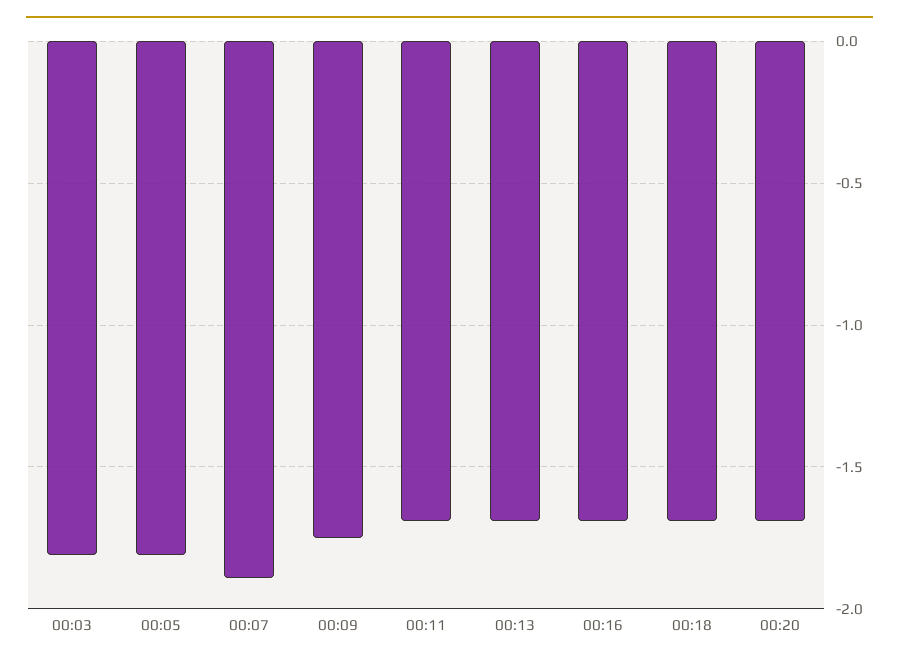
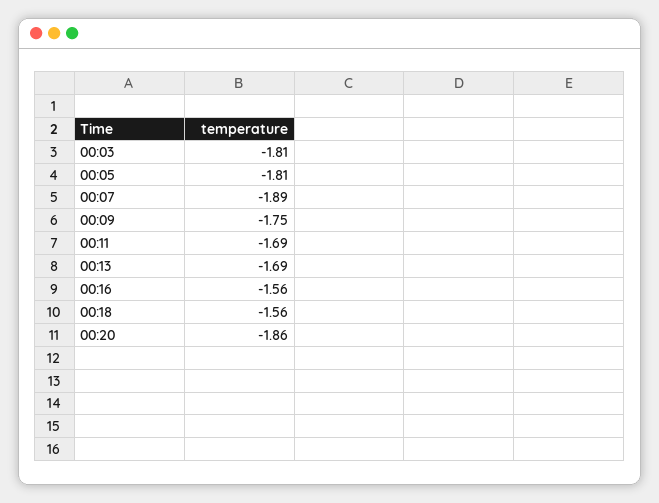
00:16: -1.7 -> -1.56
00:18: -1.7 -> -1.56
00:20: -1.7 -> -1.86

